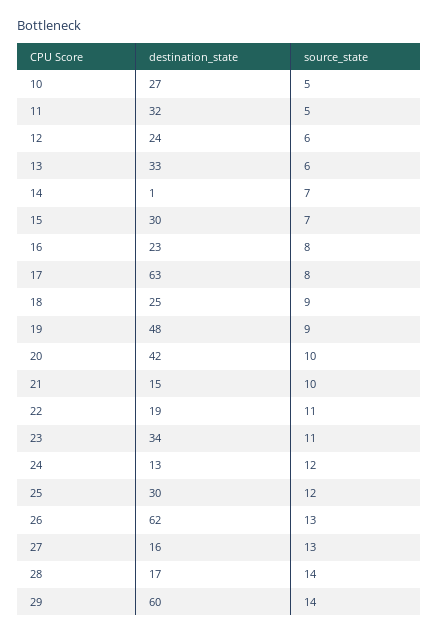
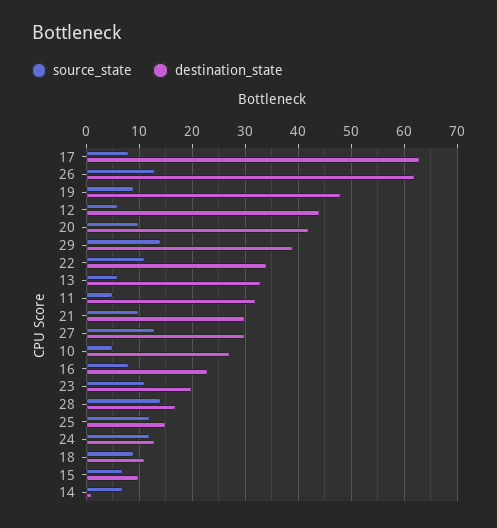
destination_state, 12: 24 -> 45
destination_state, 15: 30 -> 10
destination_state, 18: 25 -> 10
destination_state, 21: 15 -> 30
destination_state, 22: 19 -> 35
destination_state, 23: 34 -> 20
destination_state, 25: 30 -> 15
destination_state, 27: 16 -> 30
destination_state, 29: 60 -> 40

